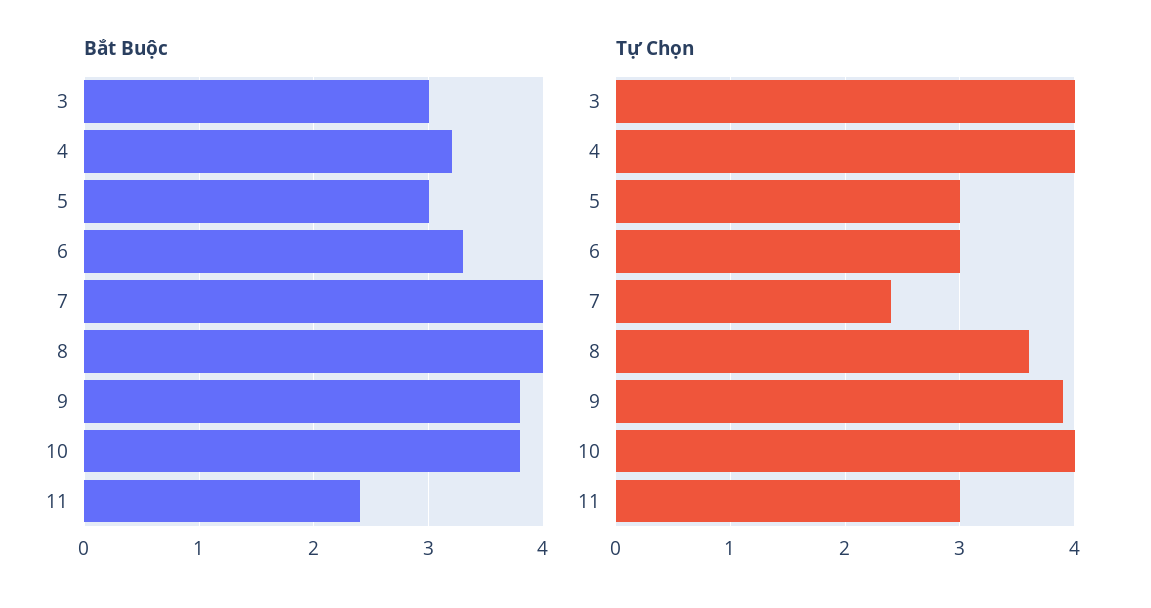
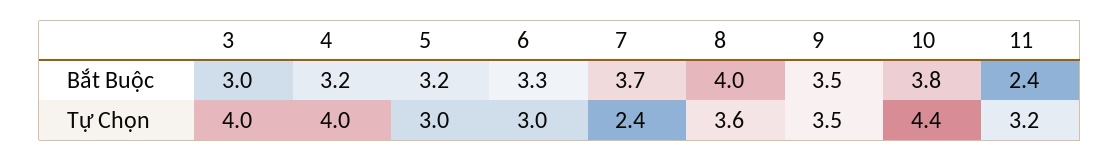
Bắt Buộc, 5: 3 -> 3.2
Bắt Buộc, 7: 4 -> 3.7
Bắt Buộc, 9: 3.8 -> 3.5
Tự Chọn, 9: 3.9 -> 3.5
Tự Chọn, 10: 4 -> 4.4
Tự Chọn, 11: 3 -> 3.2

